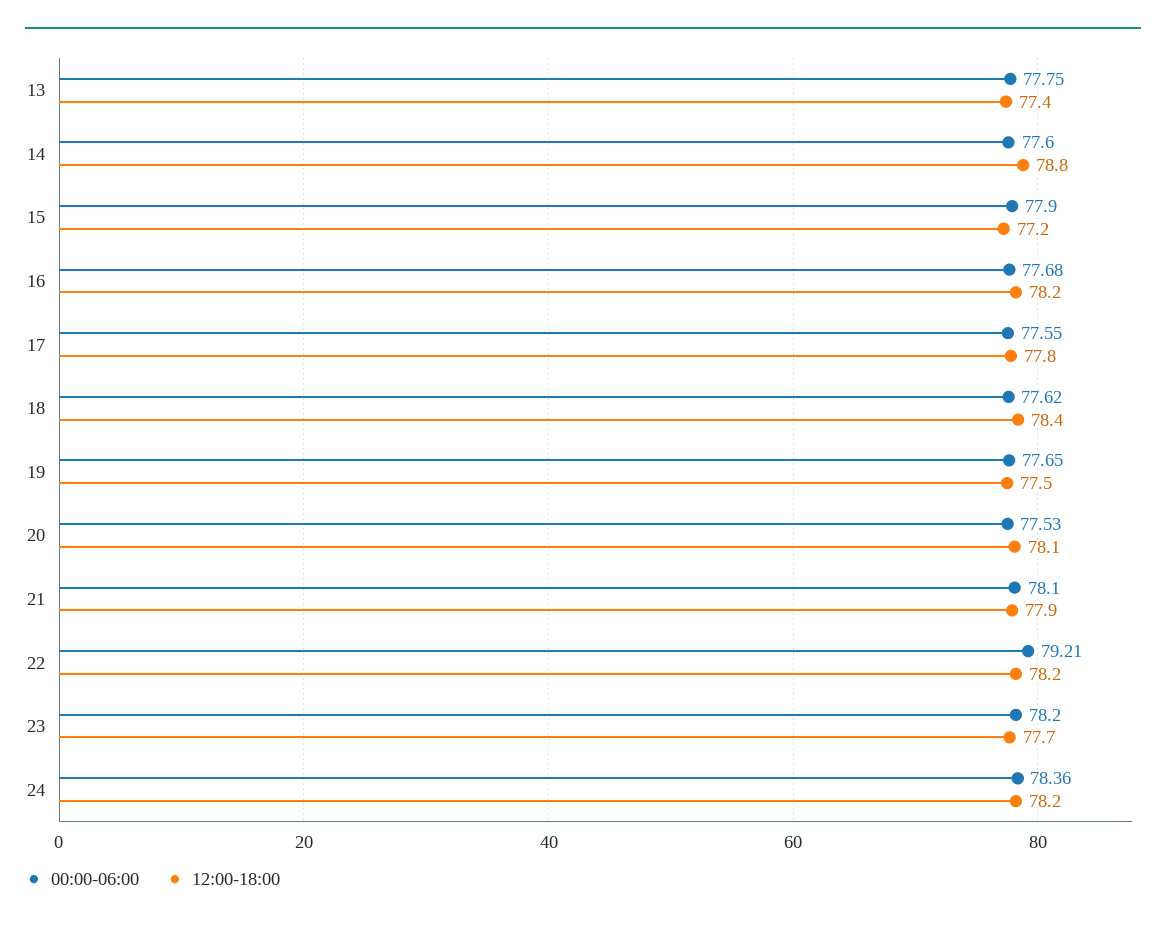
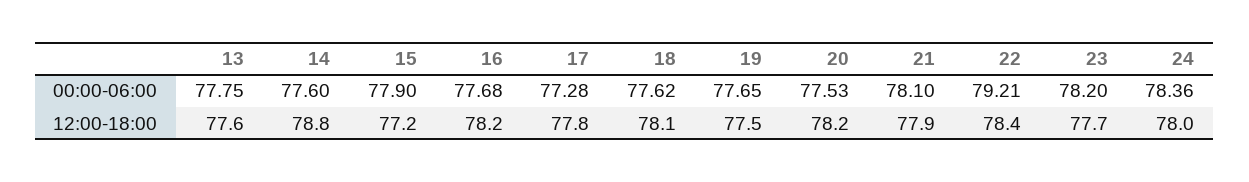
12:00-18:00, 13: 77.4 -> 77.6
00:00-06:00, 17: 77.55 -> 77.28
12:00-18:00, 18: 78.4 -> 78.1
12:00-18:00, 20: 78.1 -> 78.2
12:00-18:00, 22: 78.2 -> 78.4
12:00-18:00, 24: 78.2 -> 78

